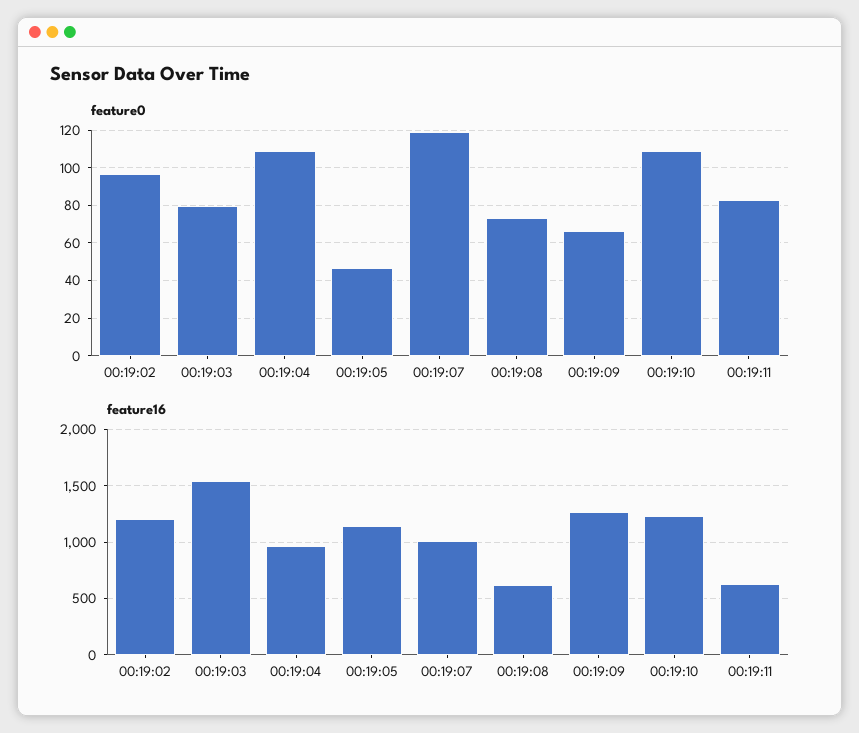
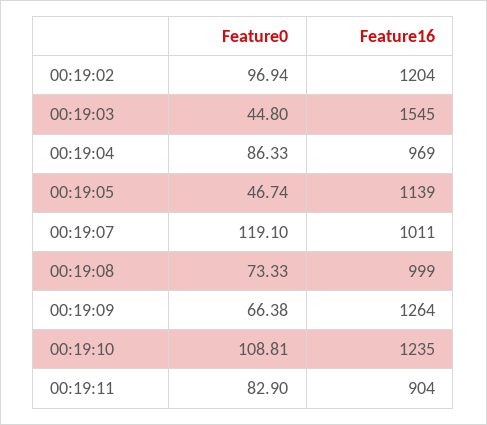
feature0, 00:19:03: 80 -> 44.8
feature0, 00:19:04: 110 -> 86.33
feature16, 00:19:08: 600 -> 999
feature16, 00:19:11: 600 -> 904

